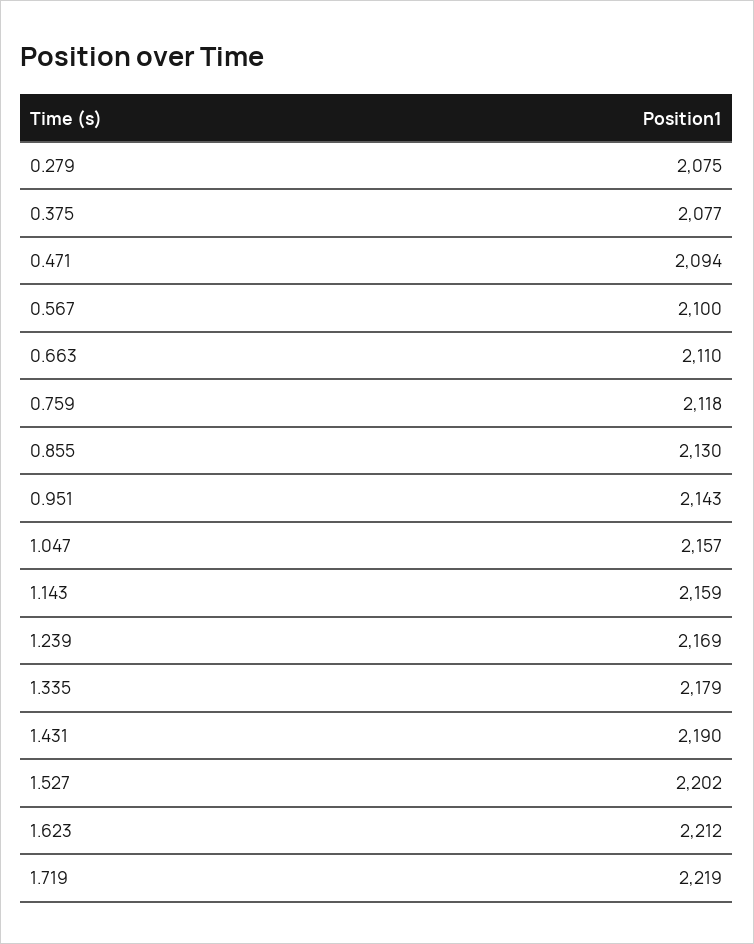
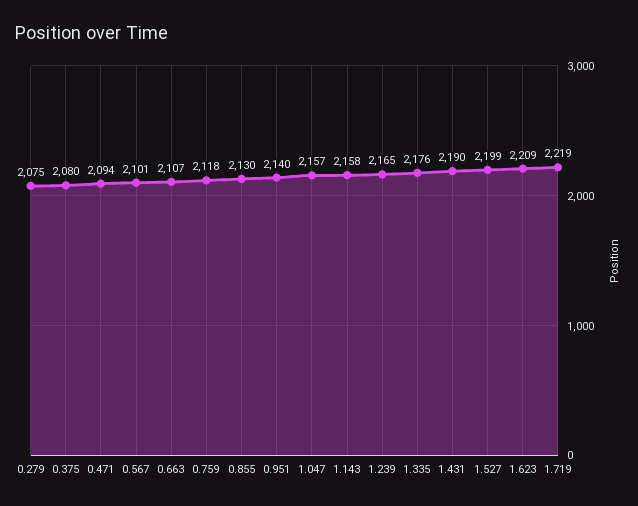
0.375: 2077 -> 2080
0.567: 2100 -> 2101
0.663: 2110 -> 2107
0.951: 2143 -> 2140
1.143: 2159 -> 2158
1.239: 2169 -> 2165
1.335: 2179 -> 2176
1.527: 2202 -> 2199
1.623: 2212 -> 2209

